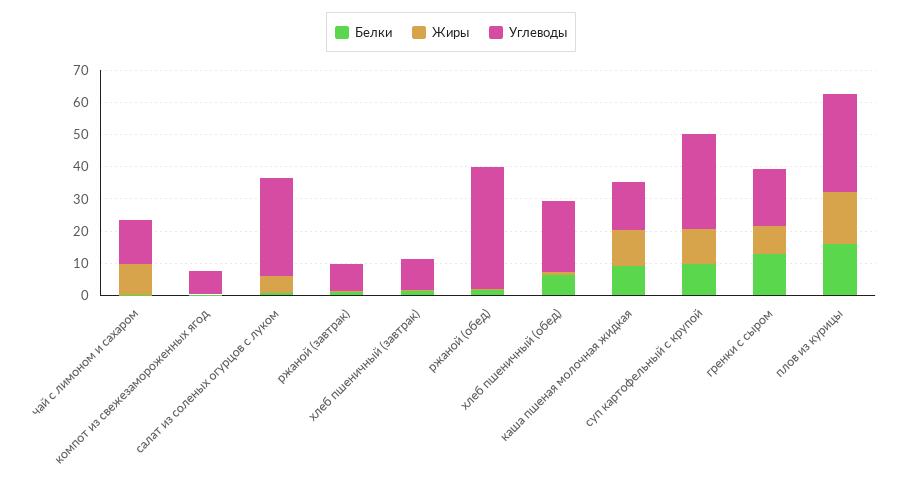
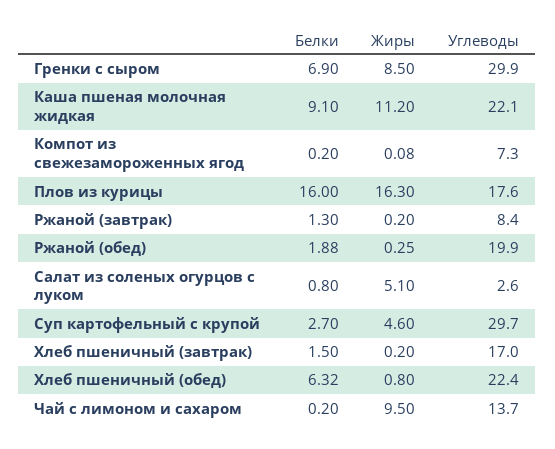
Углеводы, салат из соленых огурцов с луком: 30 -> 2.6
Углеводы, хлеб пшеничный (завтрак): 10 -> 17
Углеводы, ржаной (обед): 37.5 -> 19.9
Углеводы, каша пшеная молочная жидкая: 15 -> 22.1
Белки, суп картофельный с крупой: 10 -> 2.7
Жиры, суп картофельный с крупой: 10 -> 4.6
Белки, гренки с сыром: 12.5 -> 6.9
Углеводы, гренки с сыром: 17.5 -> 29.9
Углеводы, плов из курицы: 30 -> 17.6

